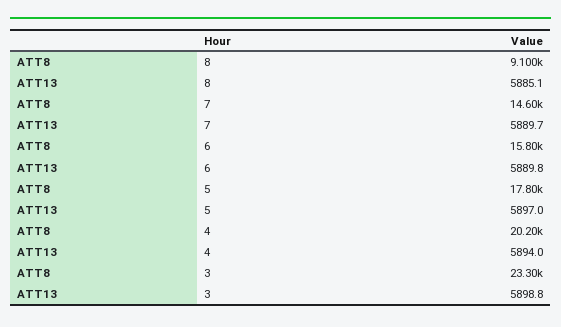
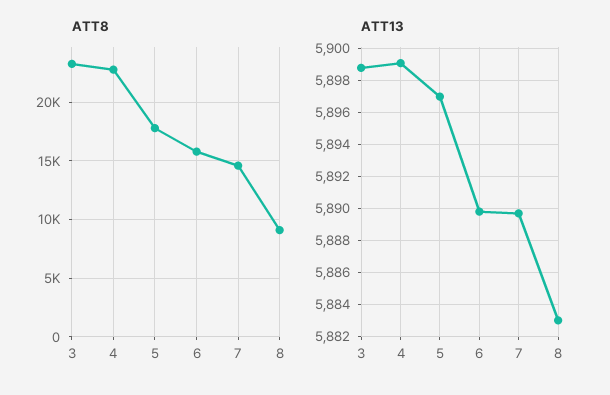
ATT13, 8: 5885.1 -> 5883
ATT8, 4: 20200 -> 23000
ATT13, 4: 5894 -> 5899

